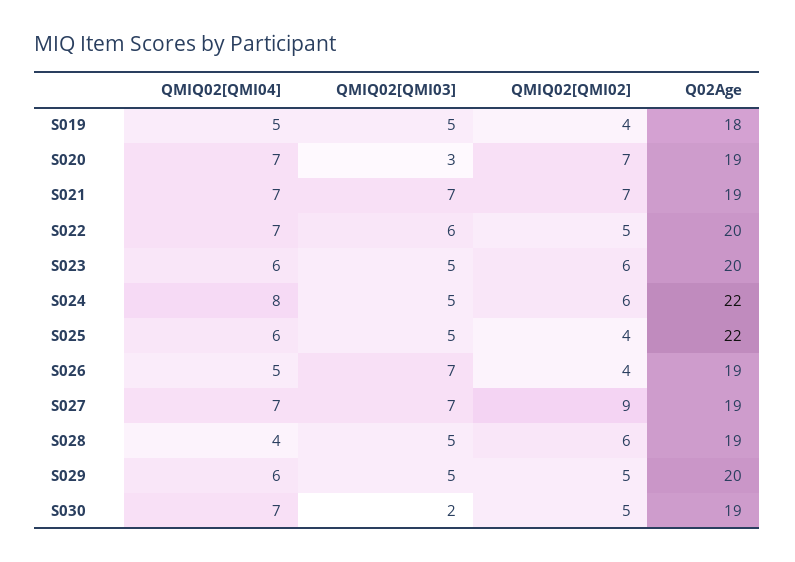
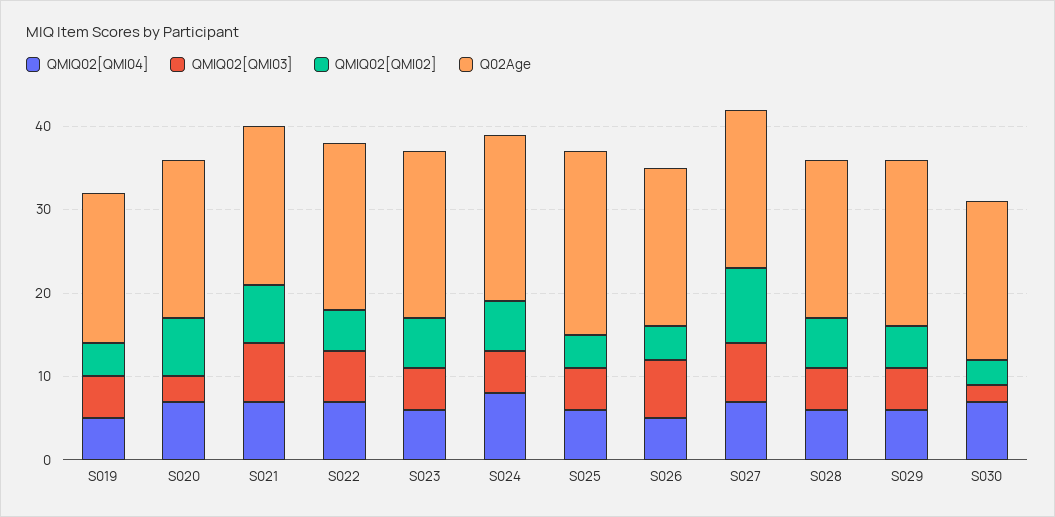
Q02Age, S024: 22 -> 20
QMIQ02[QMI04], S028: 4 -> 6
QMIQ02[QMI02], S030: 5 -> 3

